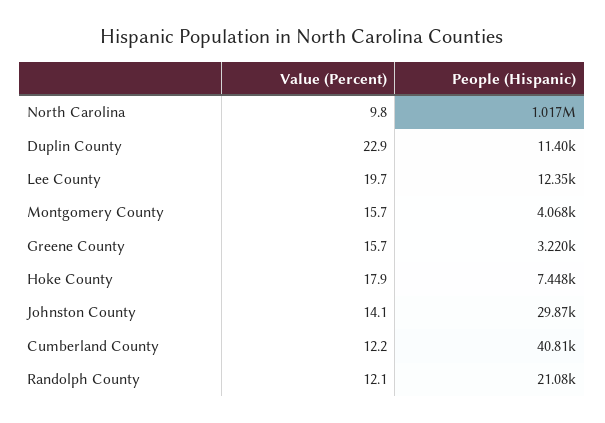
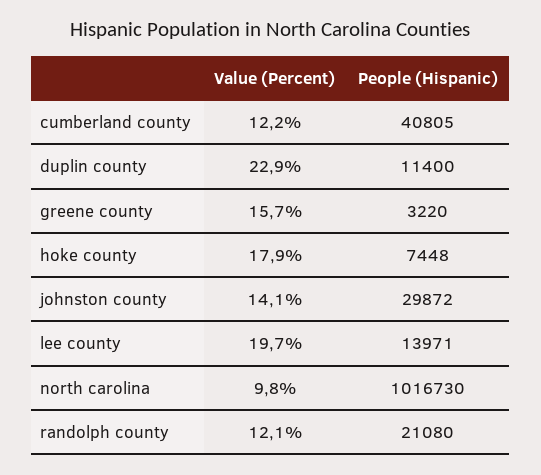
People (Hispanic), Lee County: 12350 -> 13971
Value (Percent), Montgomery County: 15.7 -> none
People (Hispanic), Montgomery County: 4068 -> none

